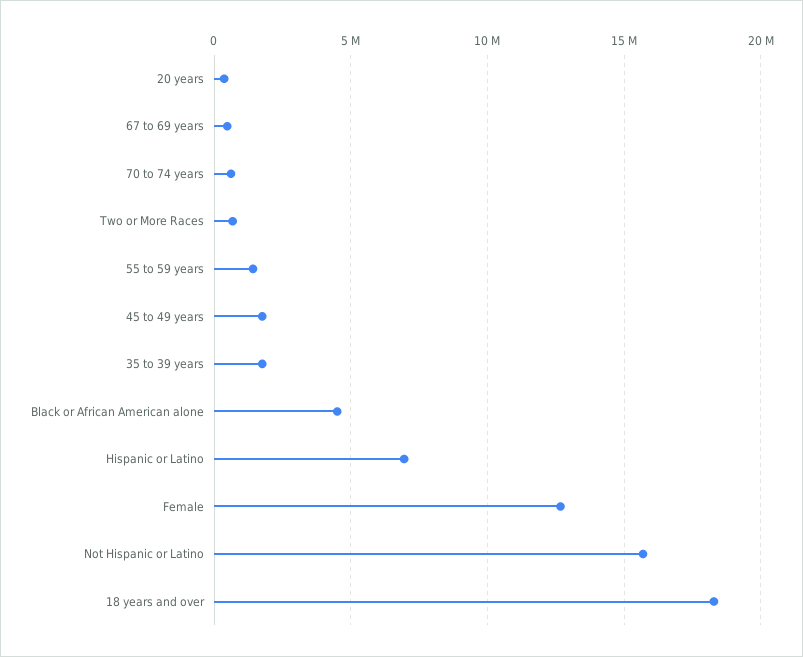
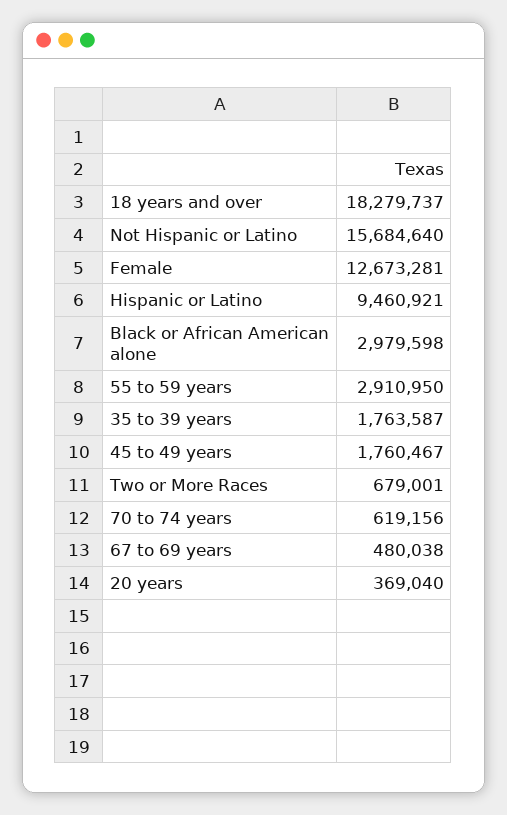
55 to 59 years: 1500000 -> 2910950
Black or African American alone: 4500000 -> 2979598
Hispanic or Latino: 7000000 -> 9460921

